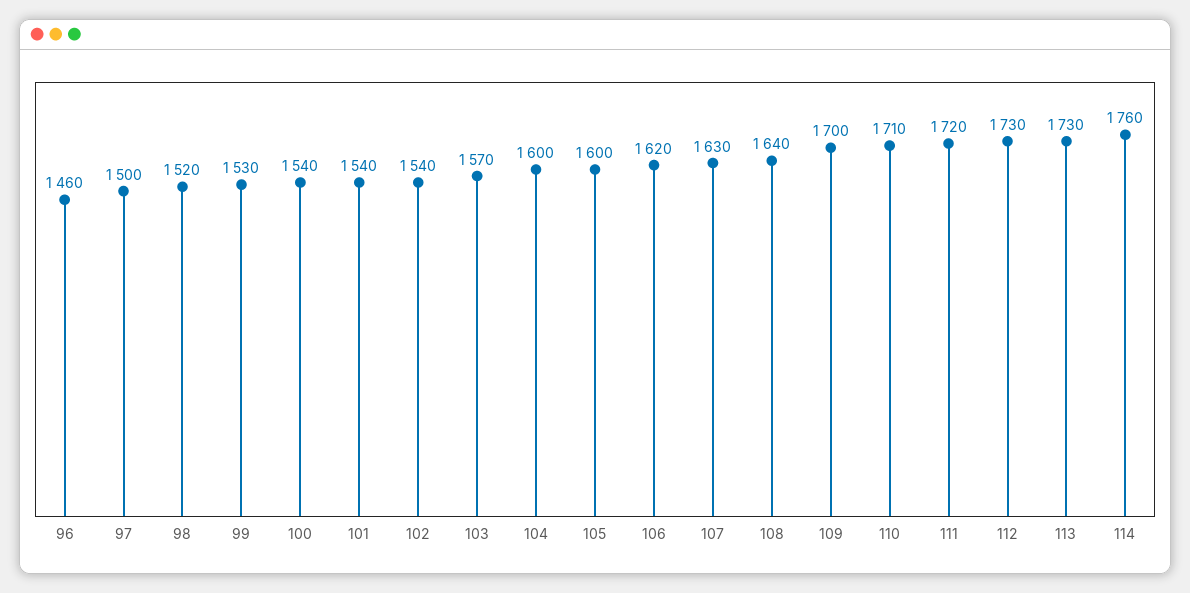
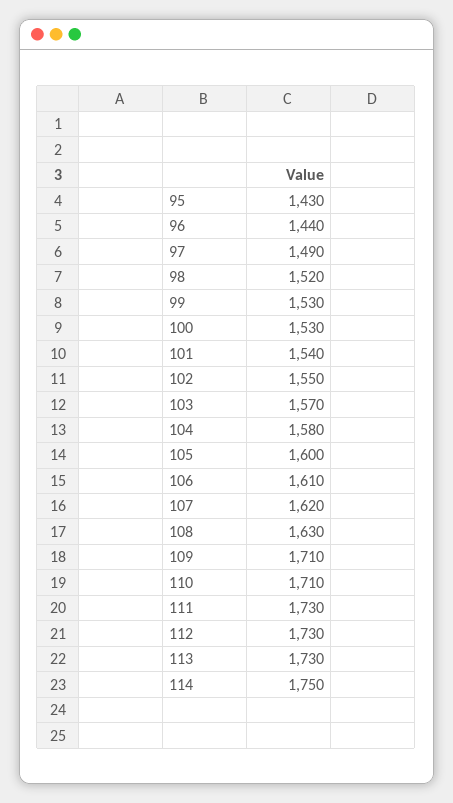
96: 1460 -> 1440
97: 1500 -> 1490
100: 1540 -> 1530
102: 1540 -> 1550
104: 1600 -> 1580
106: 1620 -> 1610
107: 1630 -> 1620
108: 1640 -> 1630
109: 1700 -> 1710
111: 1720 -> 1730
114: 1760 -> 1750
95: none -> 1430

